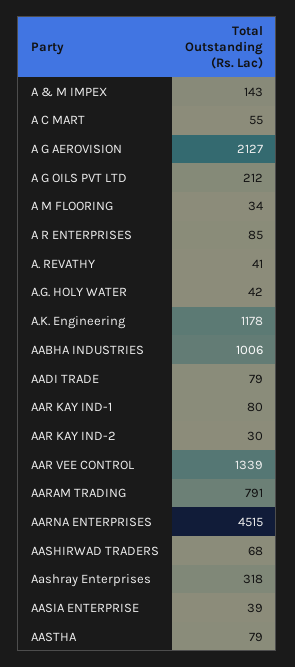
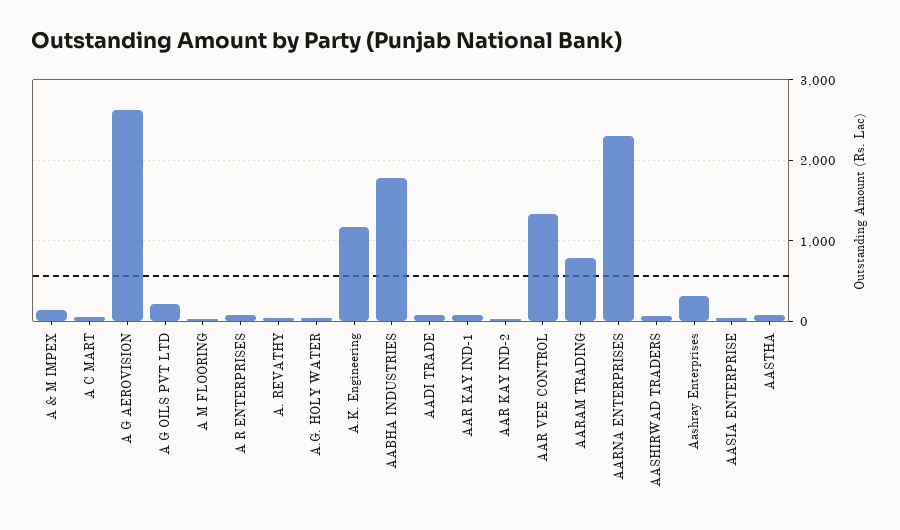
A G AEROVISION: 2127 -> 2600
AABHA INDUSTRIES: 1006 -> 1800
AARNA ENTERPRISES: 4515 -> 2300

